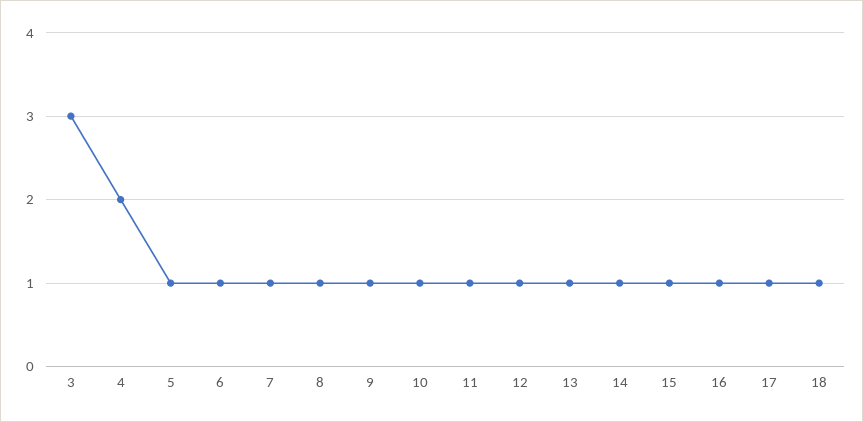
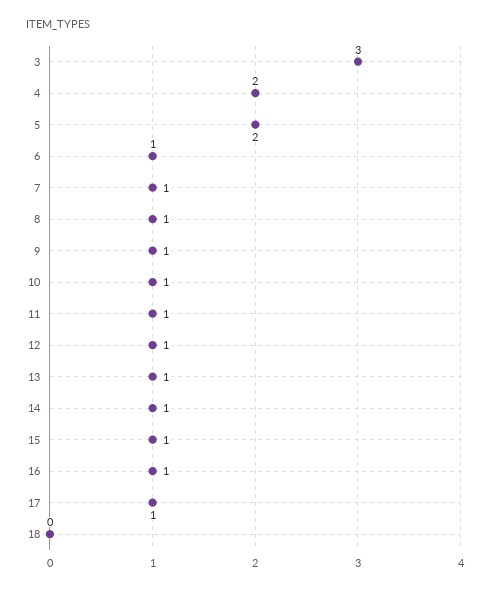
5: 1 -> 2
18: 1 -> 0

